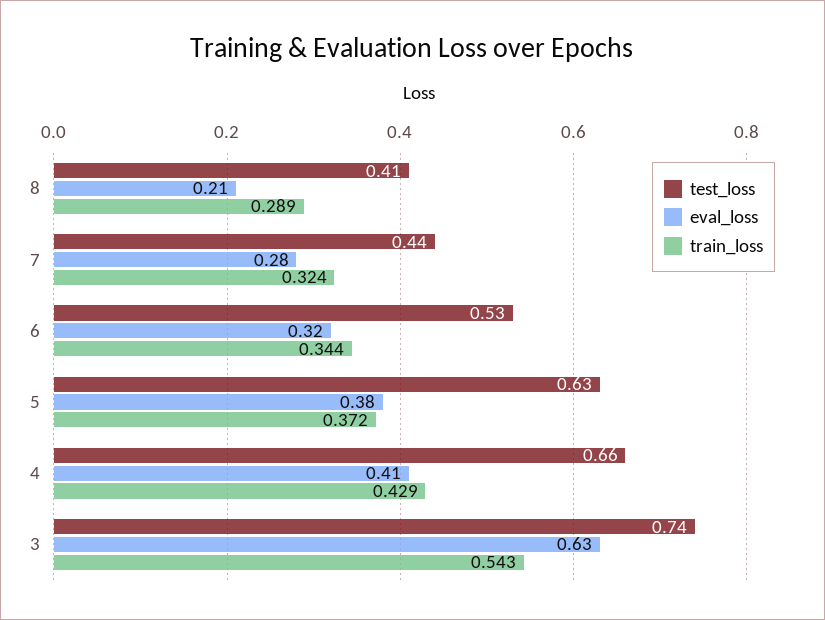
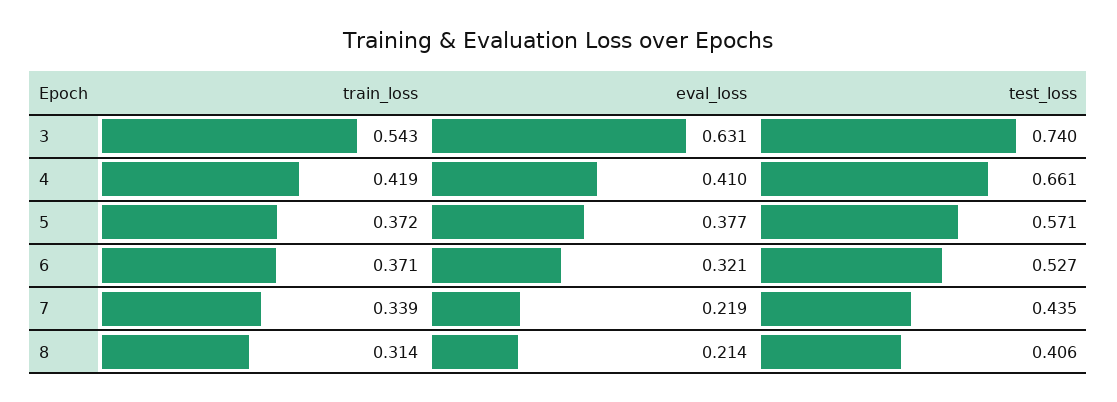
train_loss, 8: 0.289 -> 0.314
eval_loss, 7: 0.28 -> 0.219
train_loss, 7: 0.324 -> 0.339
train_loss, 6: 0.344 -> 0.371
test_loss, 5: 0.63 -> 0.571
train_loss, 4: 0.429 -> 0.419

